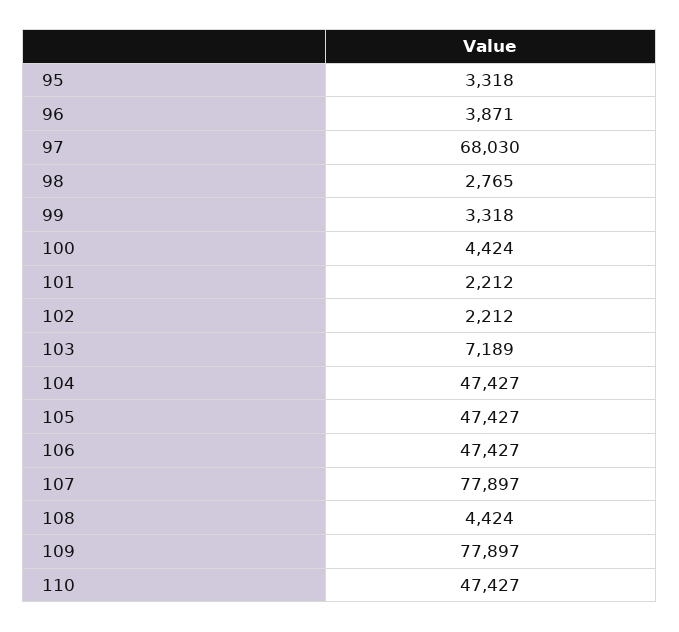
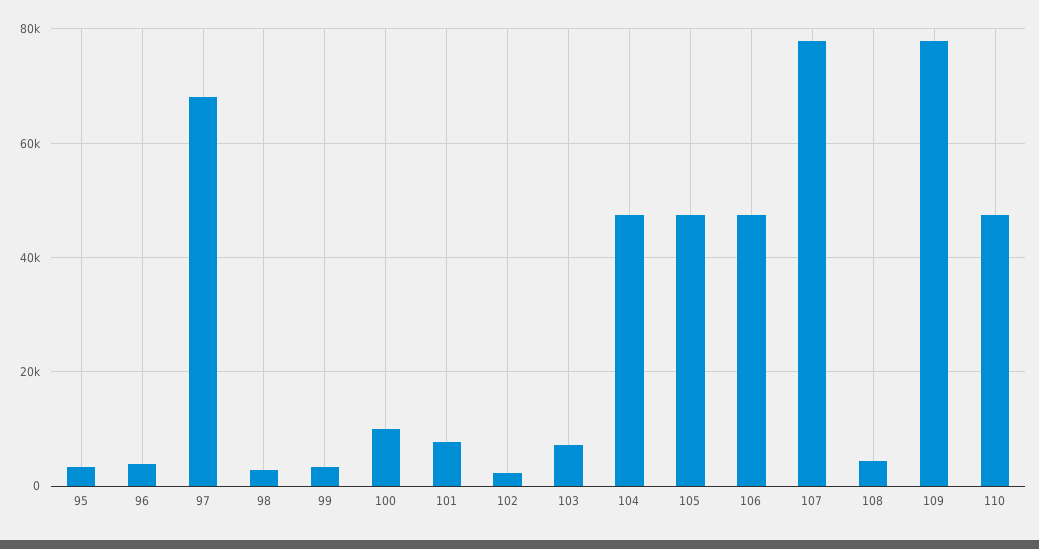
100: 4424 -> 10000
101: 2212 -> 8000

